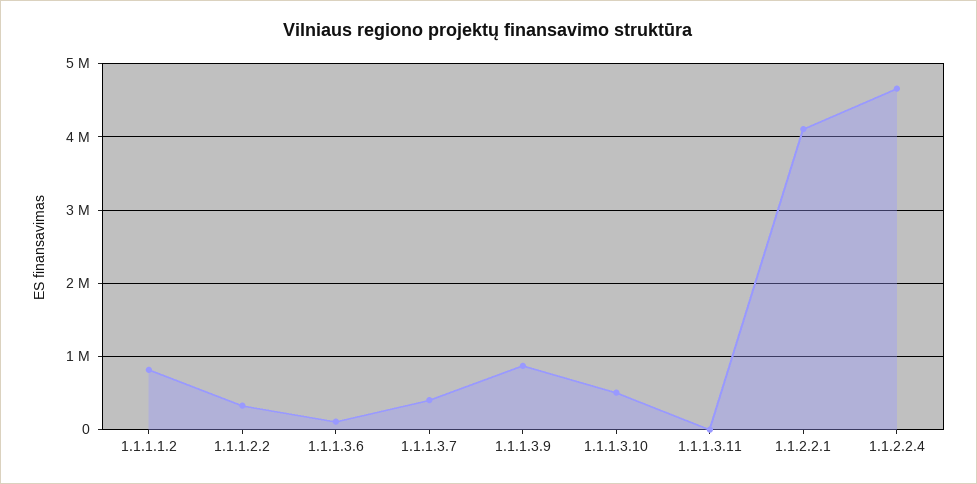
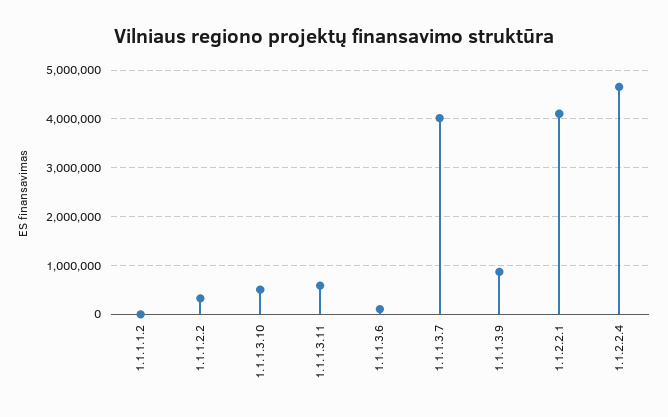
1.1.1.1.2: 800000 -> 0
1.1.1.3.7: 400000 -> 4000000
1.1.1.3.11: 0 -> 600000

